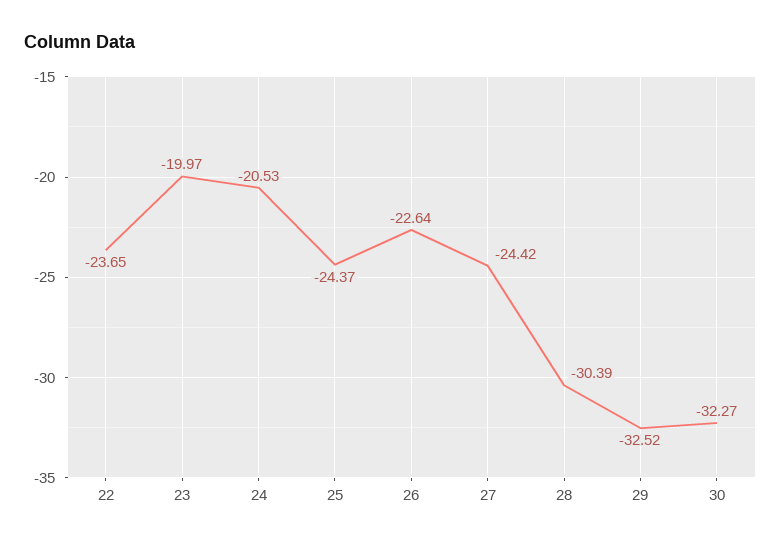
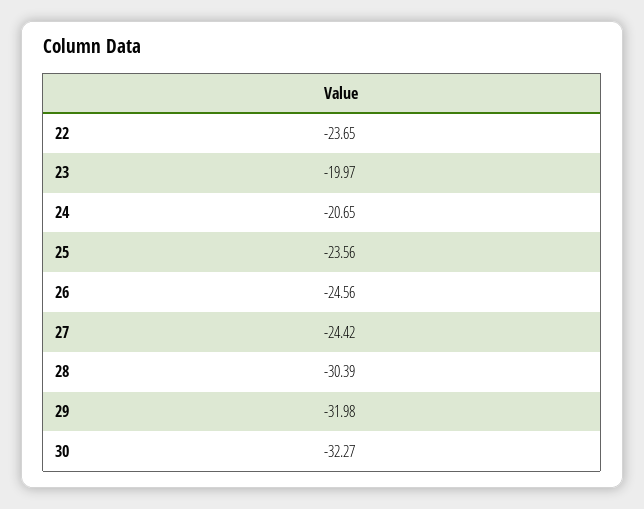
24: -20.53 -> -20.65
25: -24.37 -> -23.56
26: -22.64 -> -24.56
29: -32.52 -> -31.98

